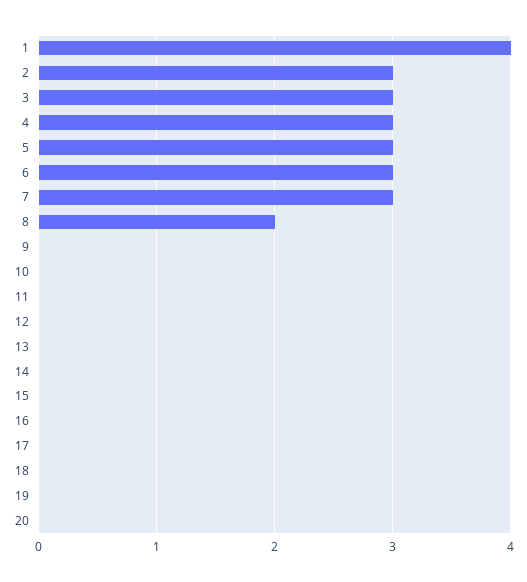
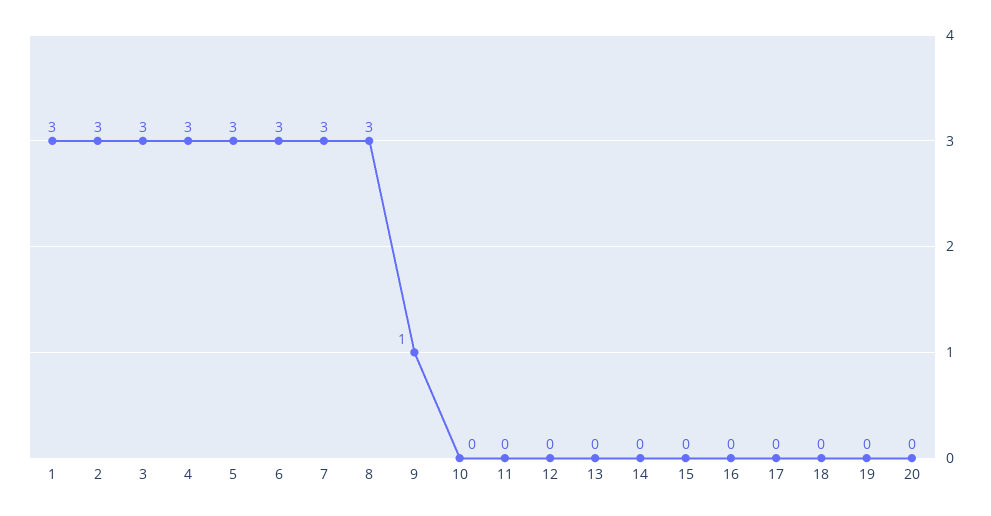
1: 4 -> 3
8: 2 -> 3
9: 0 -> 1

